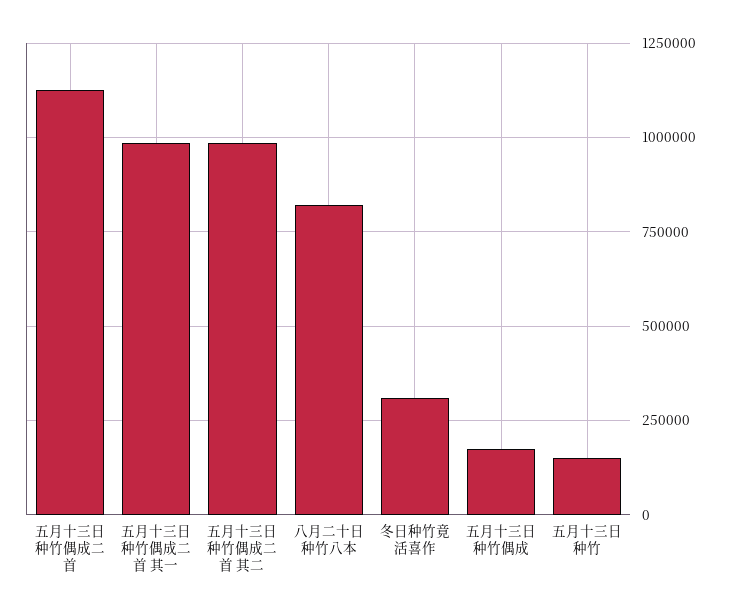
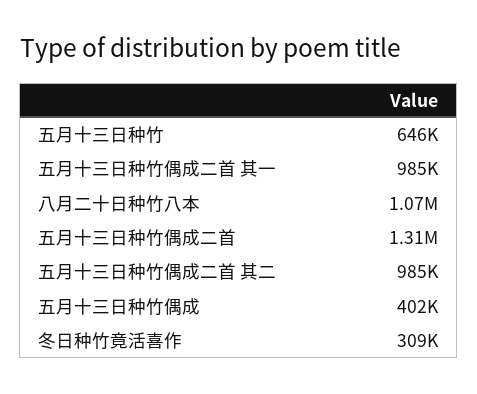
五月十三日种竹偶成二首: 1125000 -> 1310000
八月二十日种竹八本: 825000 -> 1070000
五月十三日种竹偶成: 175000 -> 402000
五月十三日种竹: 150000 -> 646000

